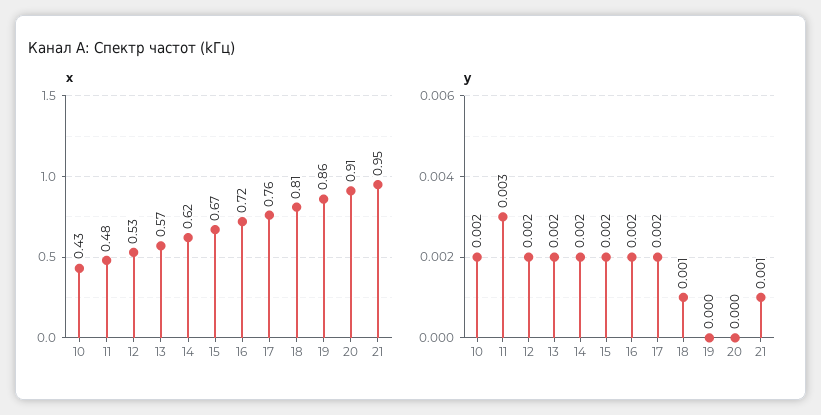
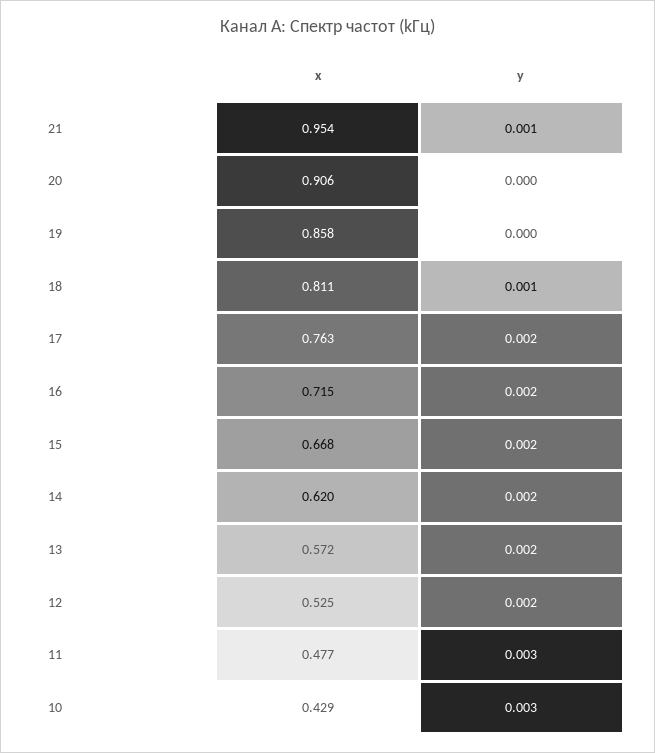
y, 10: 0.002 -> 0.003

